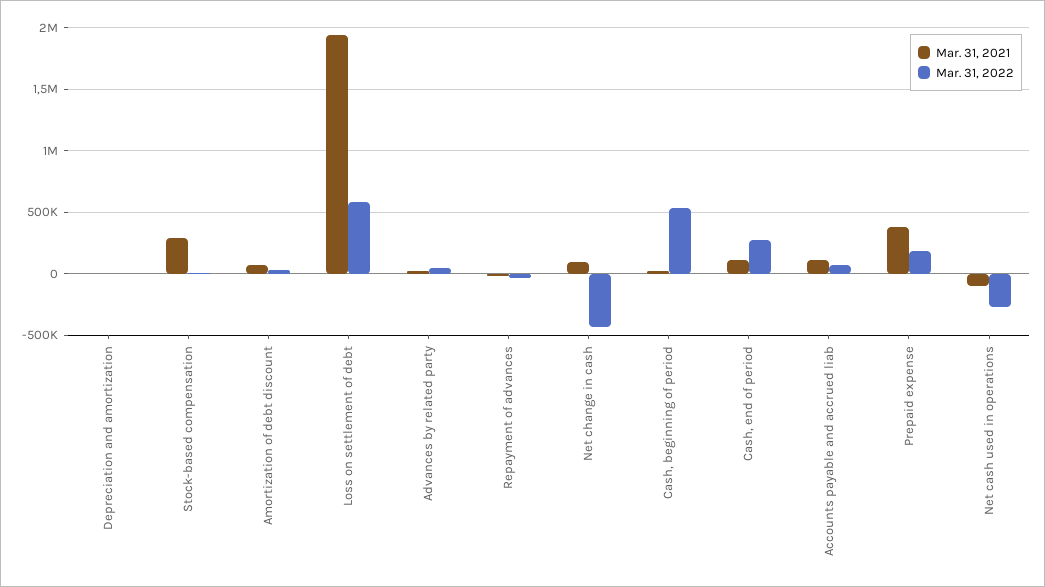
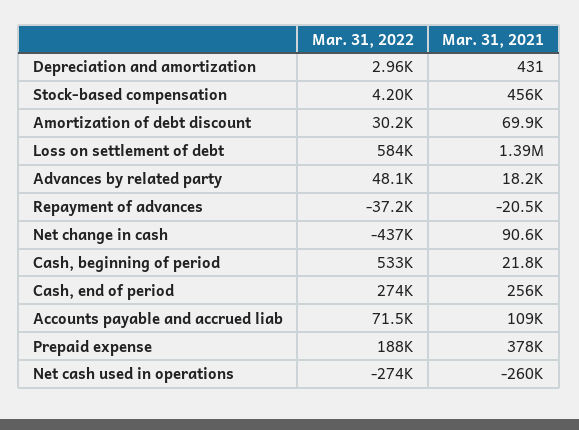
Mar. 31, 2021, Stock-based compensation: 300000 -> 456000
Mar. 31, 2021, Loss on settlement of debt: 1950000 -> 1390000
Mar. 31, 2021, Cash, end of period: 100000 -> 256000
Mar. 31, 2021, Net cash used in operations: -100000 -> -260000

